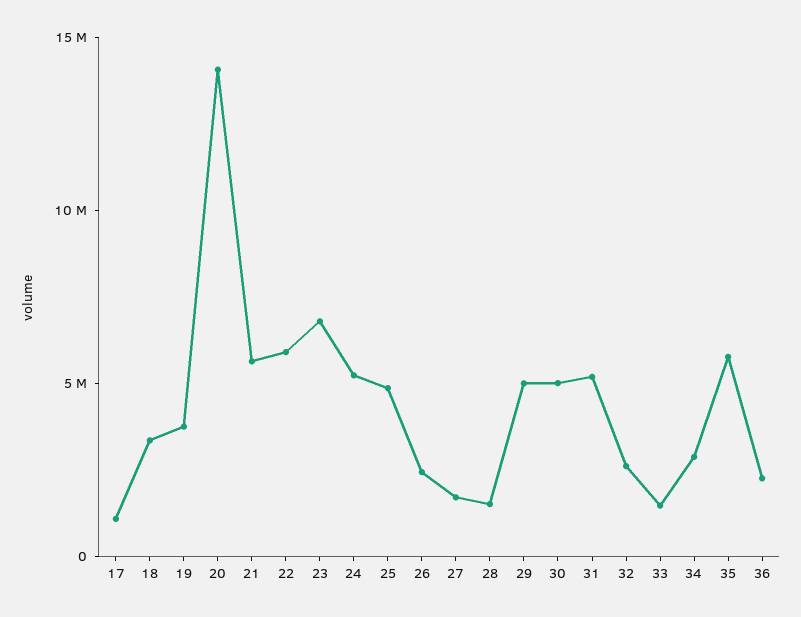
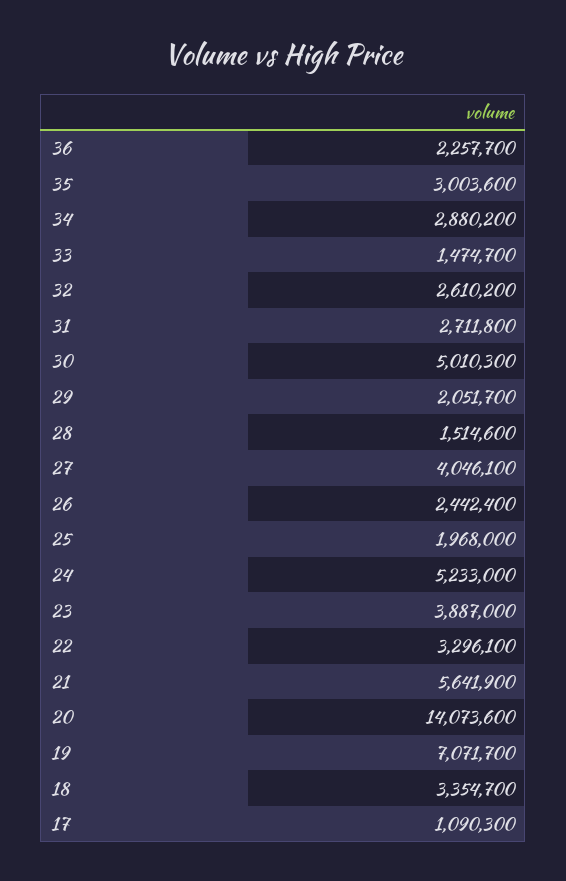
19: 4000000 -> 7071700
22: 6000000 -> 3296100
23: 7000000 -> 3887000
25: 5000000 -> 1968000
27: 2000000 -> 4046100
29: 5000000 -> 2051700
31: 5000000 -> 2711800
35: 6000000 -> 3003600

